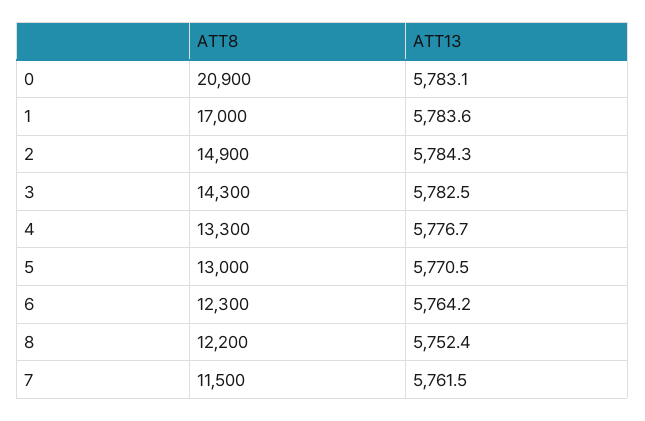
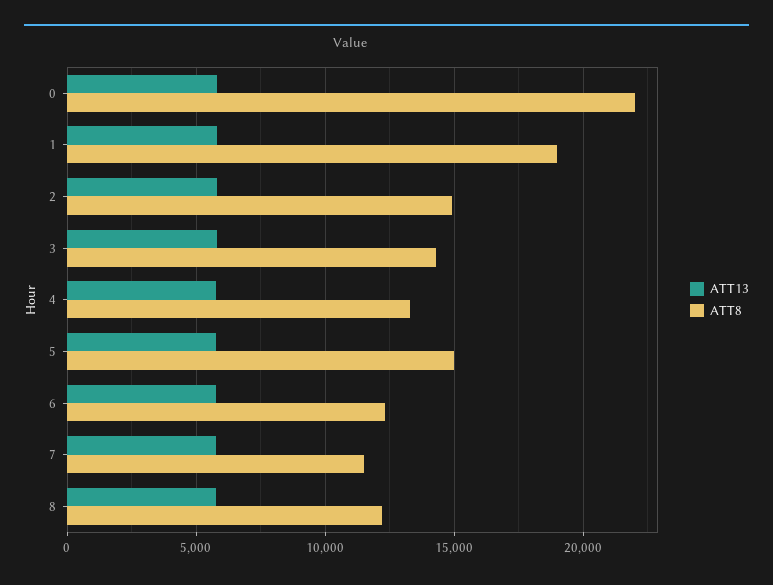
ATT8, 0: 20900 -> 22000
ATT8, 1: 17000 -> 19000
ATT8, 5: 13000 -> 15000

